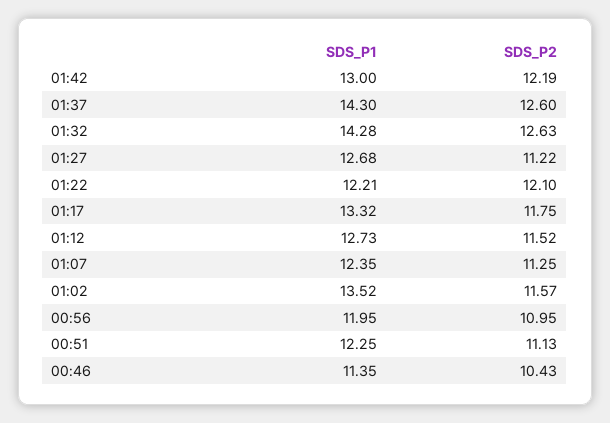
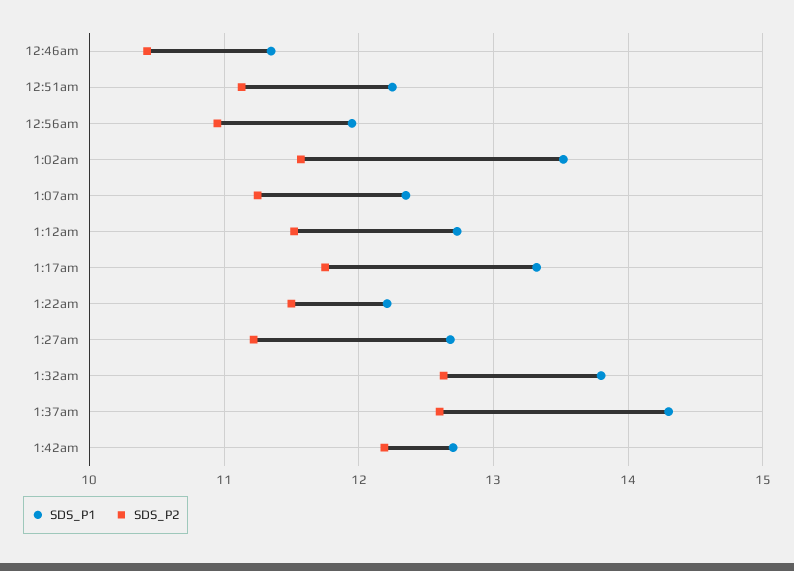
SDS_P1, 01:42: 13 -> 12.7
SDS_P1, 01:32: 14.28 -> 13.8
SDS_P2, 01:22: 12.1 -> 11.5

